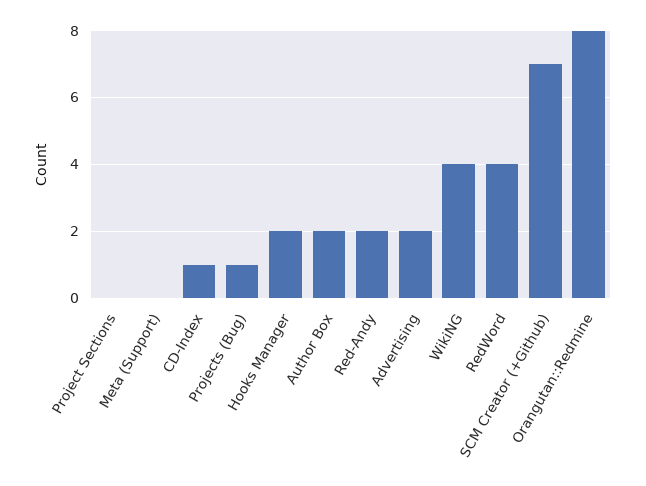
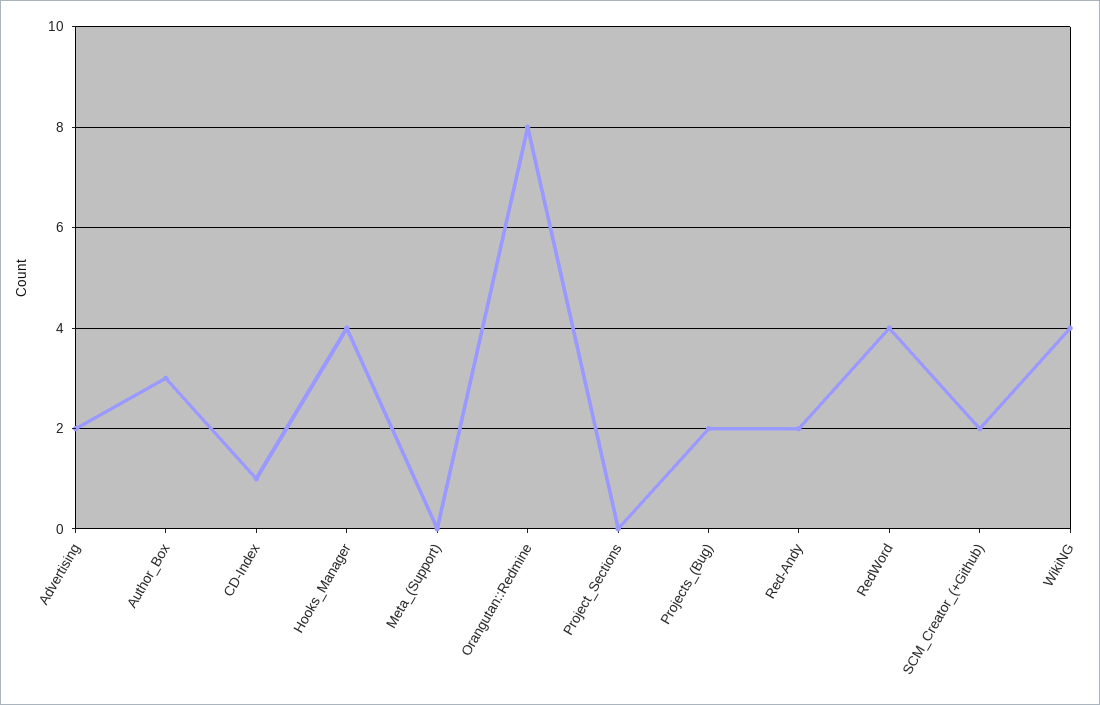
Projects (Bug): 1 -> 2
Hooks Manager: 2 -> 4
Author Box: 2 -> 3
SCM Creator (+Github): 7 -> 2

